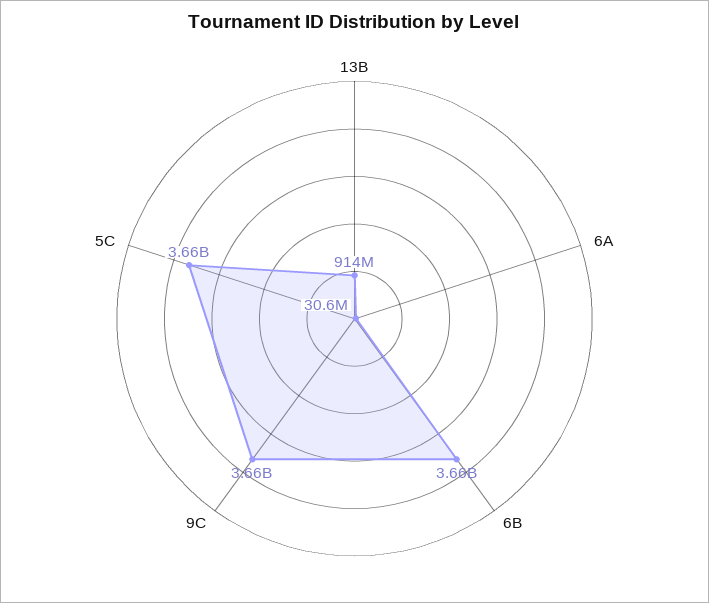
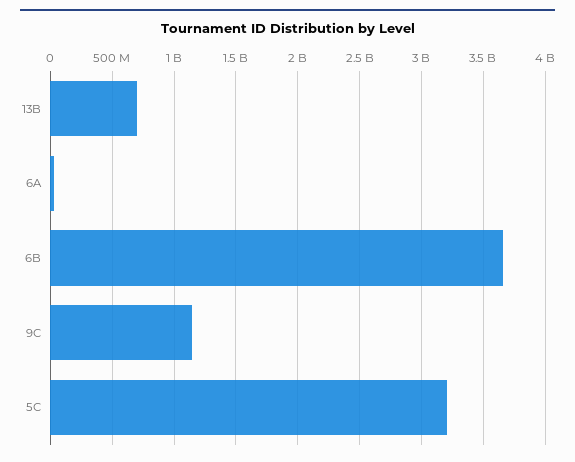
13B: 914000000 -> 700000000
9C: 3660000000 -> 1150000000
5C: 3660000000 -> 3200000000

